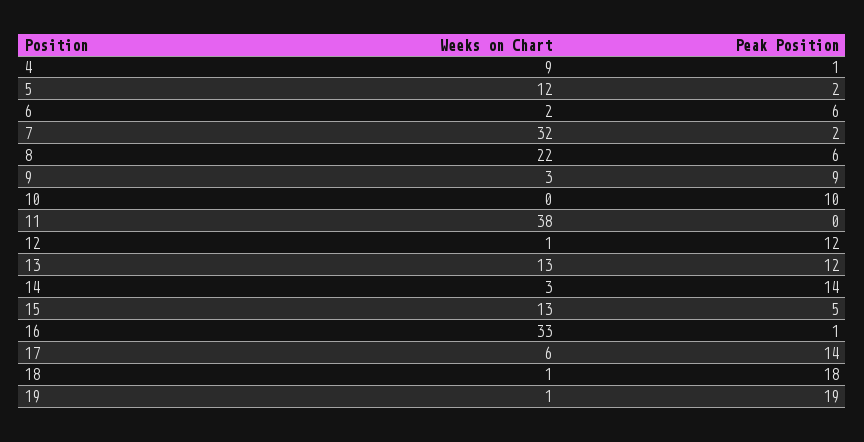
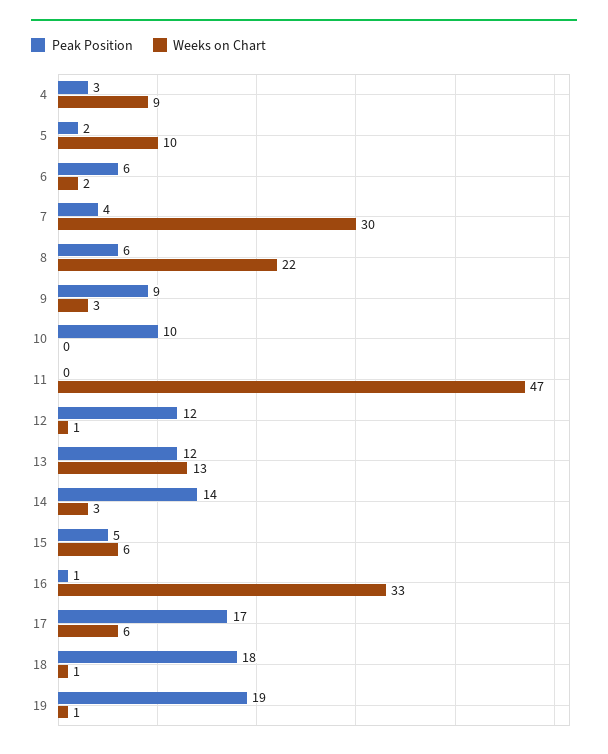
Peak Position, 4: 1 -> 3
Weeks on Chart, 5: 12 -> 10
Weeks on Chart, 7: 32 -> 30
Peak Position, 7: 2 -> 4
Weeks on Chart, 11: 38 -> 47
Weeks on Chart, 15: 13 -> 6
Peak Position, 17: 14 -> 17

